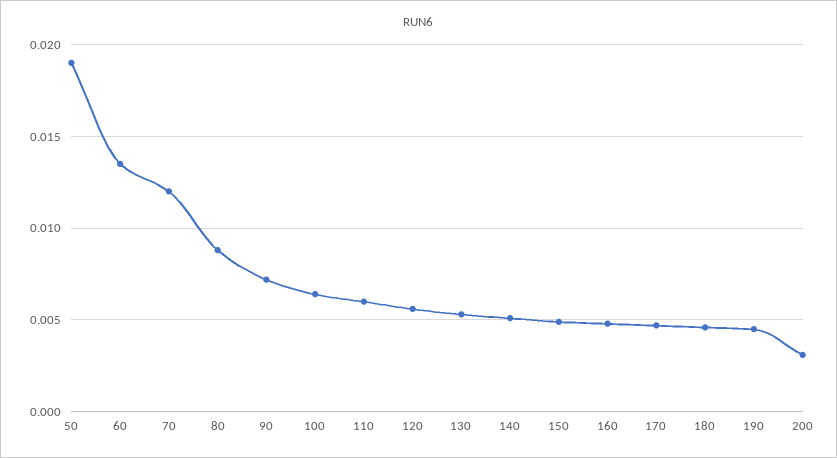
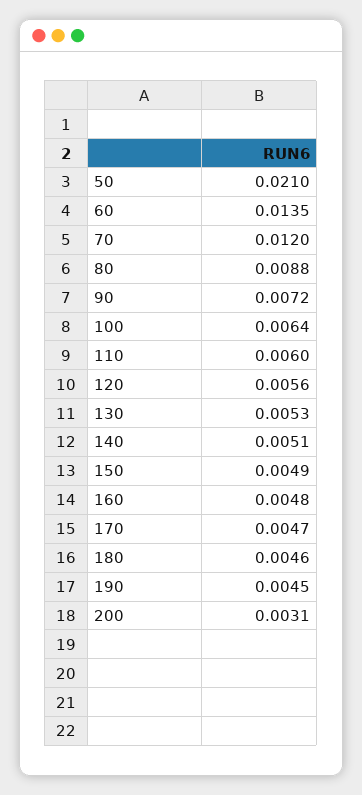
50: 0.019 -> 0.021

